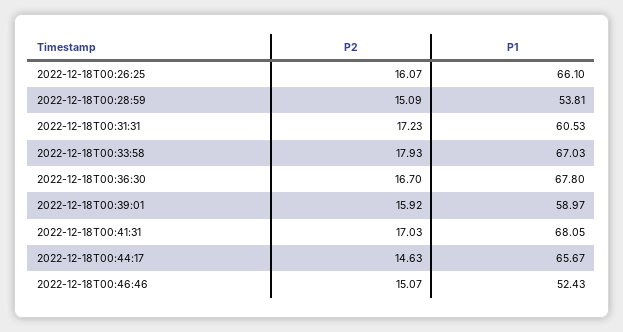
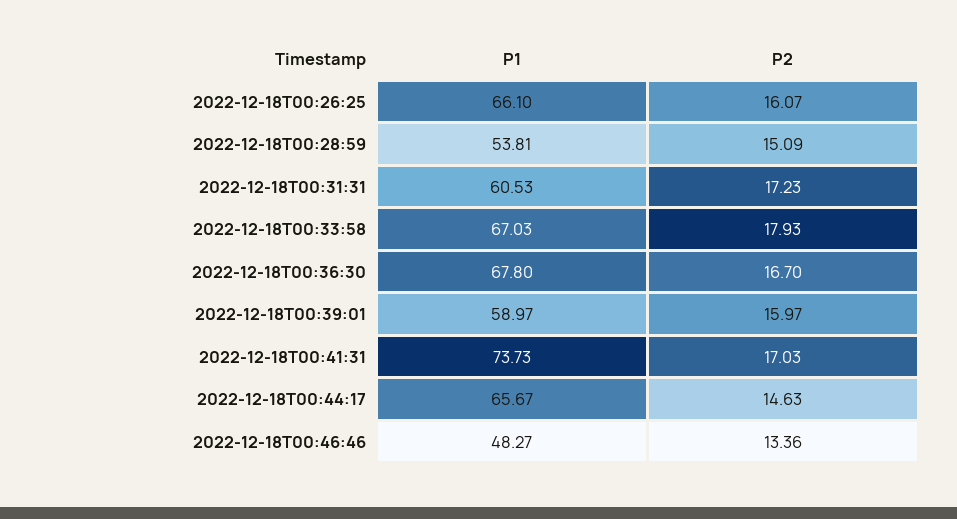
P2, 2022-12-18T00:39:01: 15.92 -> 15.97
P1, 2022-12-18T00:41:31: 68.05 -> 73.73
P2, 2022-12-18T00:46:46: 15.07 -> 13.36
P1, 2022-12-18T00:46:46: 52.43 -> 48.27

